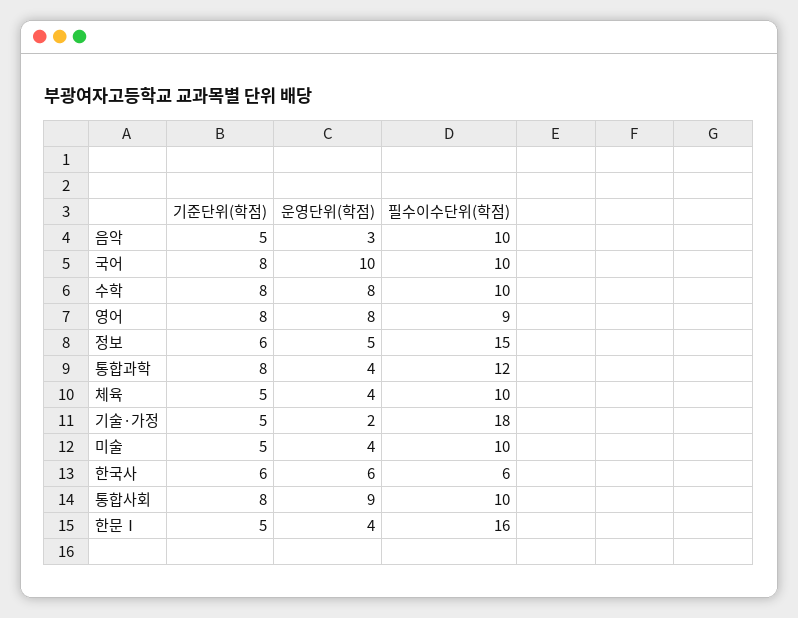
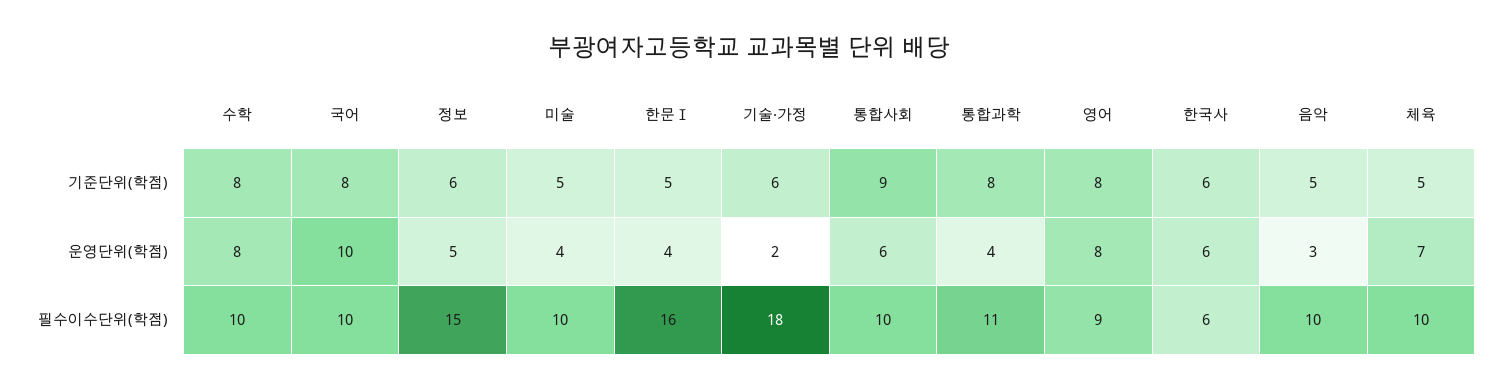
필수이수단위(학점), 통합과학: 12 -> 11
운영단위(학점), 체육: 4 -> 7
기준단위(학점), 기술·가정: 5 -> 6
기준단위(학점), 통합사회: 8 -> 9
운영단위(학점), 통합사회: 9 -> 6

